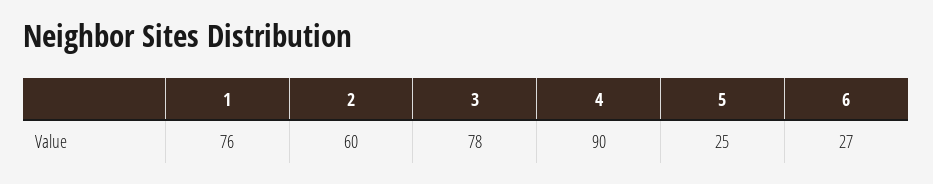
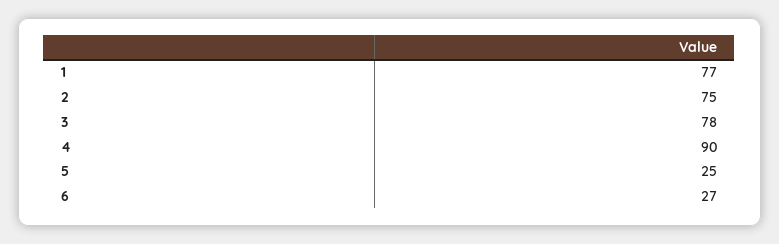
1: 76 -> 77
2: 60 -> 75

